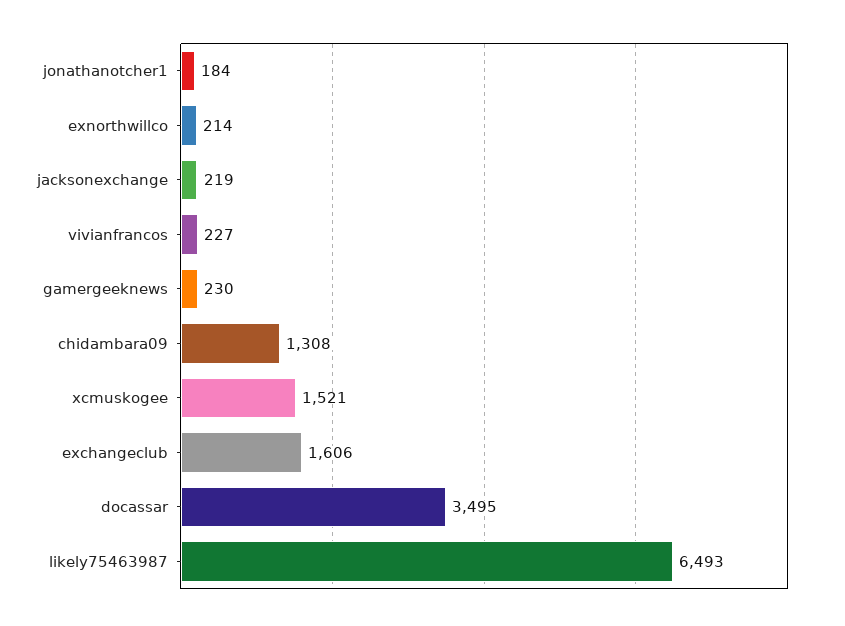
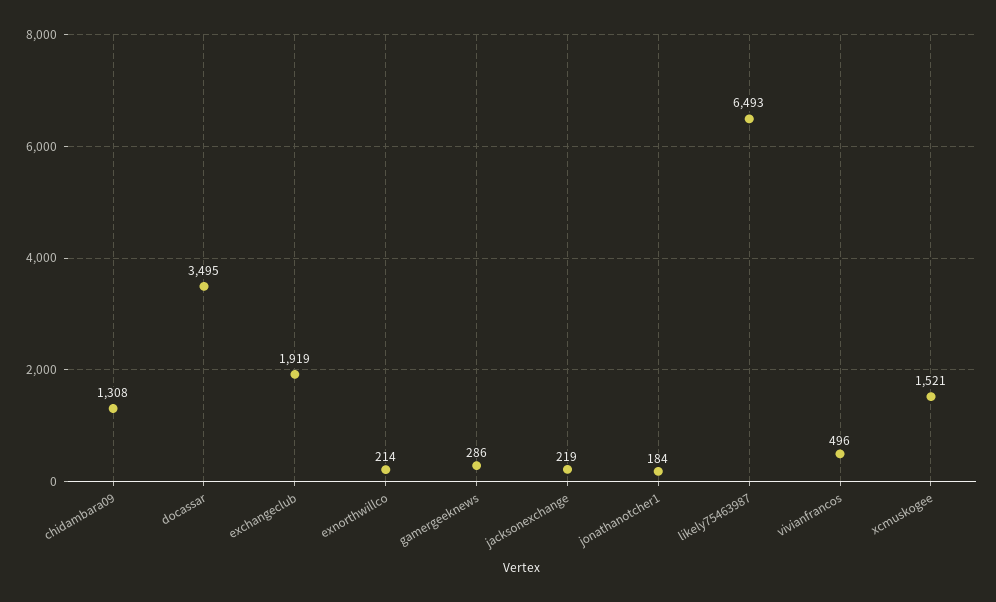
vivianfrancos: 227 -> 496
gamergeeknews: 230 -> 286
exchangeclub: 1606 -> 1919

